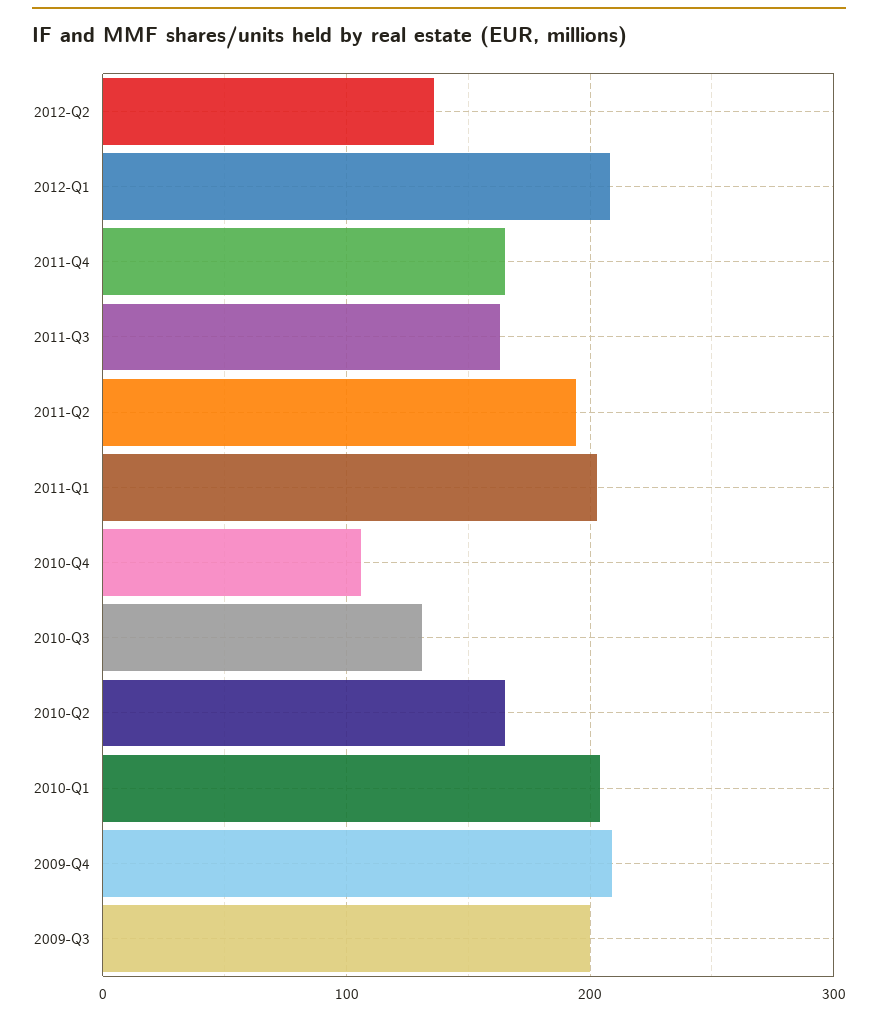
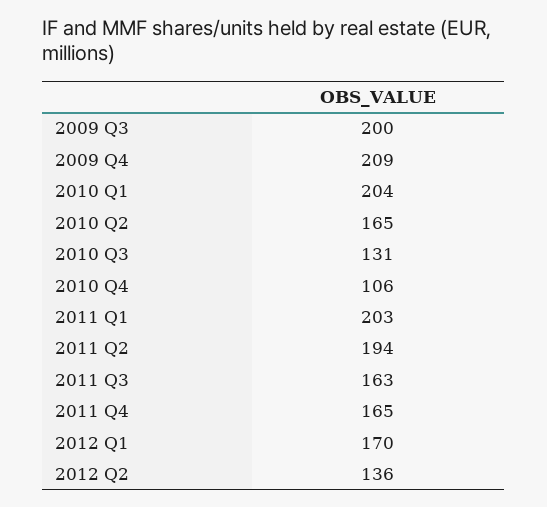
2012-Q1: 210 -> 170

